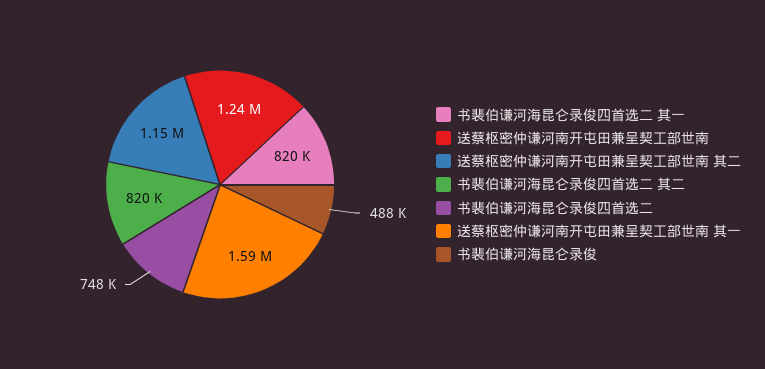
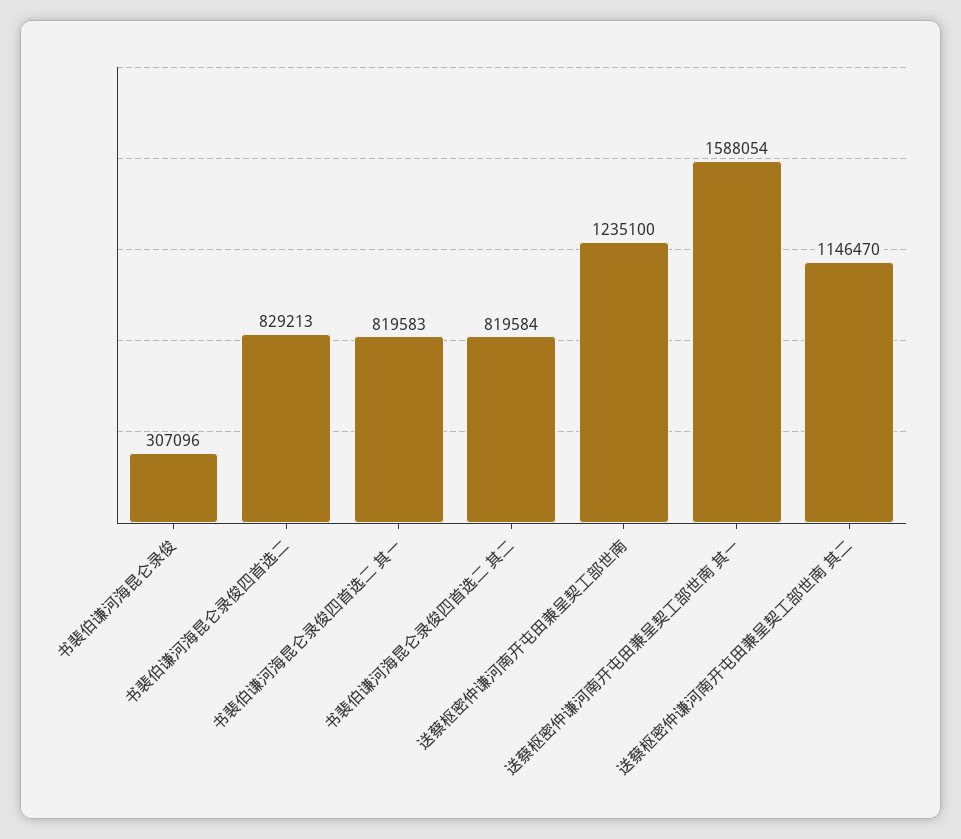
书裴伯谦河海昆仑录俊四首选二: 748000 -> 829213
书裴伯谦河海昆仑录俊: 488000 -> 307096

